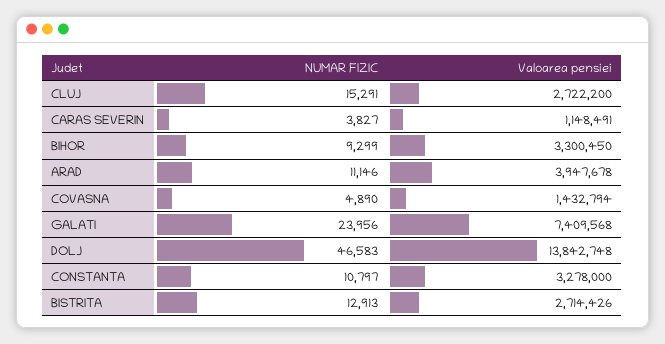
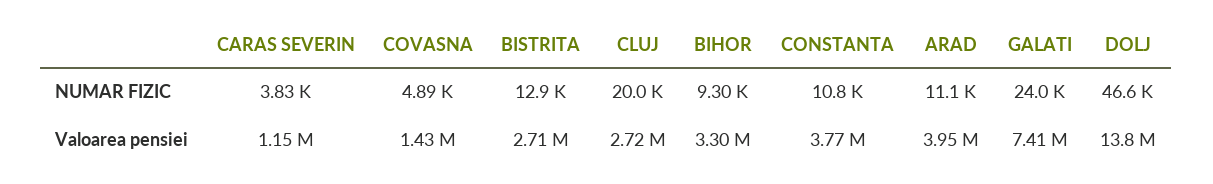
NUMAR FIZIC, CLUJ: 15291 -> 20000
Valoarea pensiei, CONSTANTA: 3278000 -> 3770000

